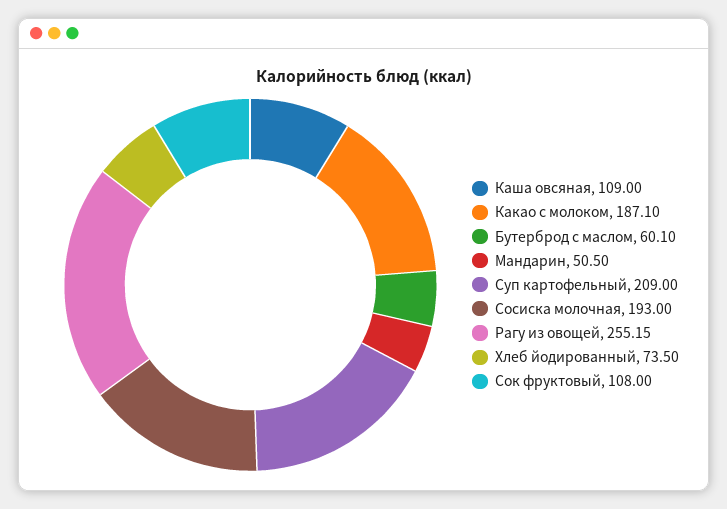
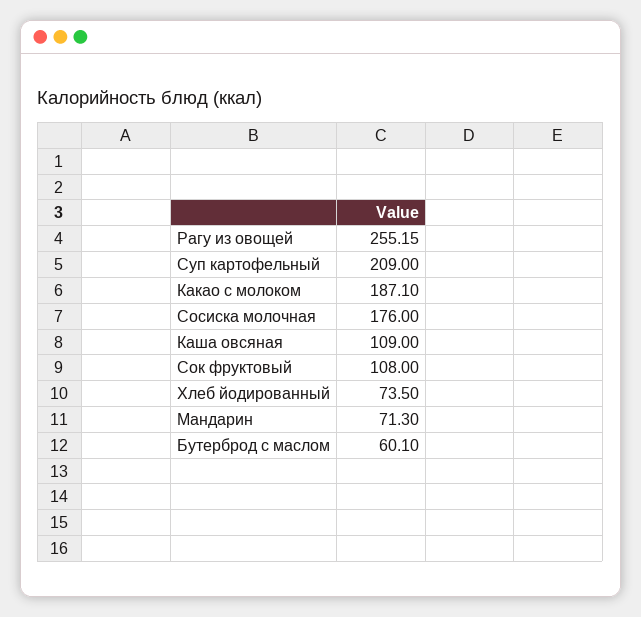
Мандарин: 50.5 -> 71.3
Сосиска молочная: 193 -> 176

